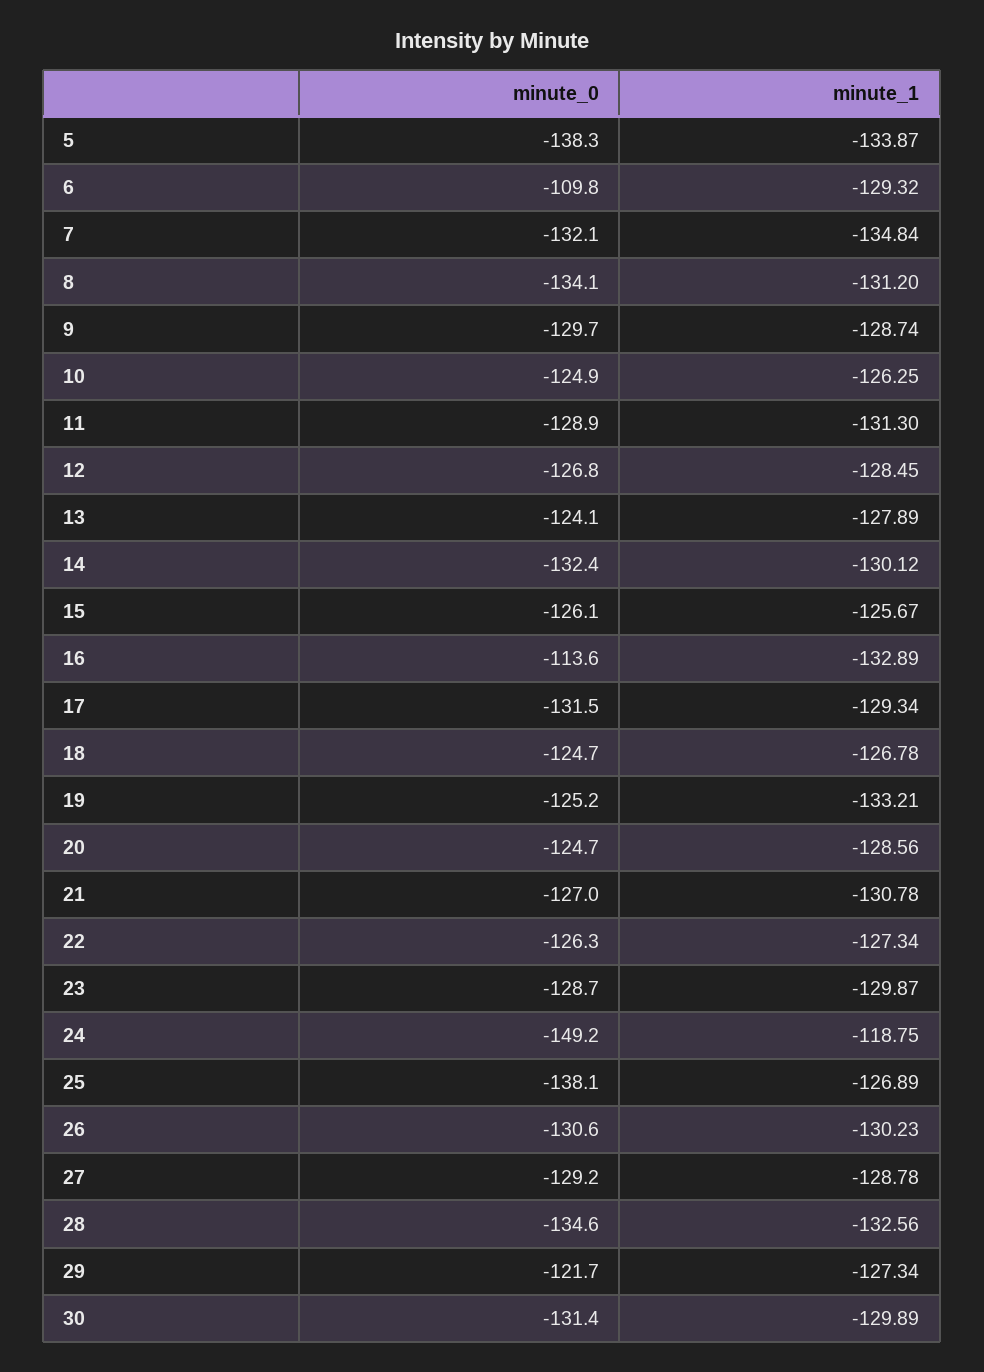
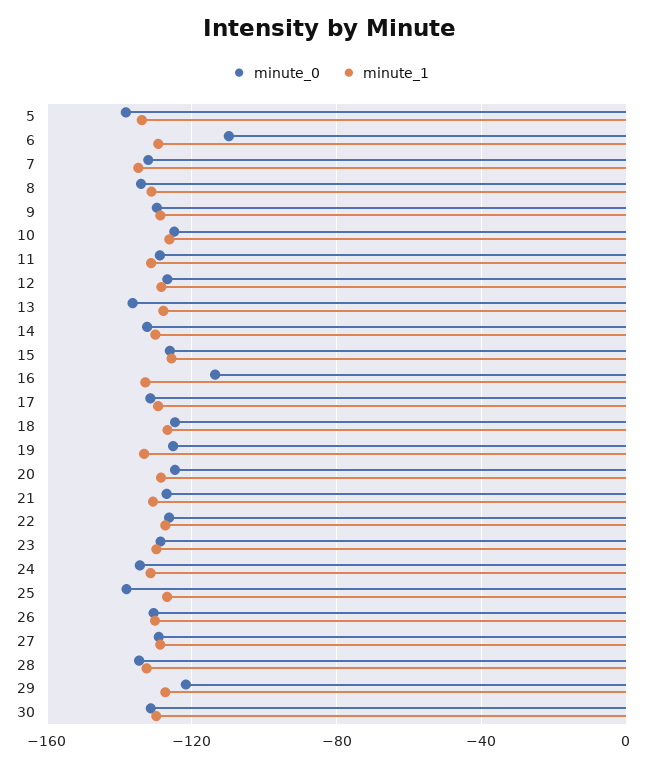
minute_0, 13: -124.1 -> -135
minute_0, 24: -149.2 -> -135
minute_1, 24: -118.75 -> -130

